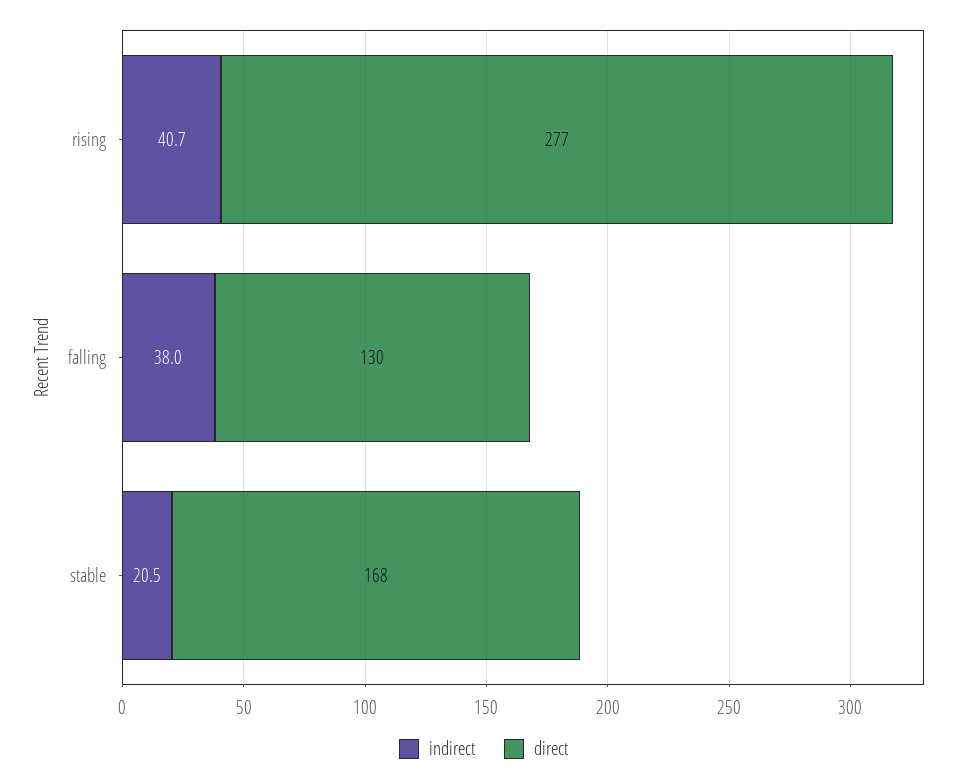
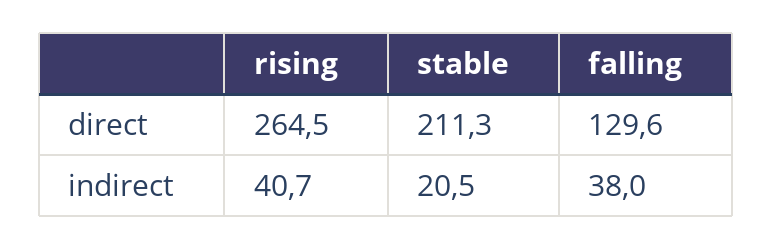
direct, rising: 277 -> 264.5
direct, stable: 168 -> 211.3

